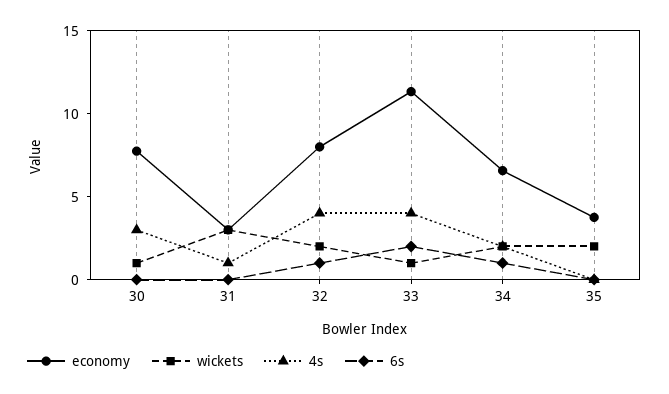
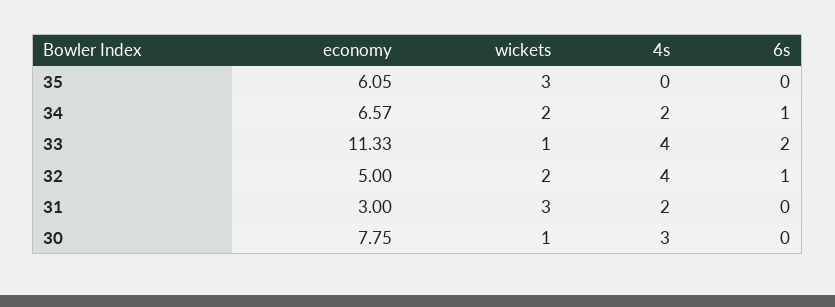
4s, 31: 1 -> 2
economy, 32: 8 -> 5
economy, 35: 4 -> 6.05
wickets, 35: 2 -> 3

